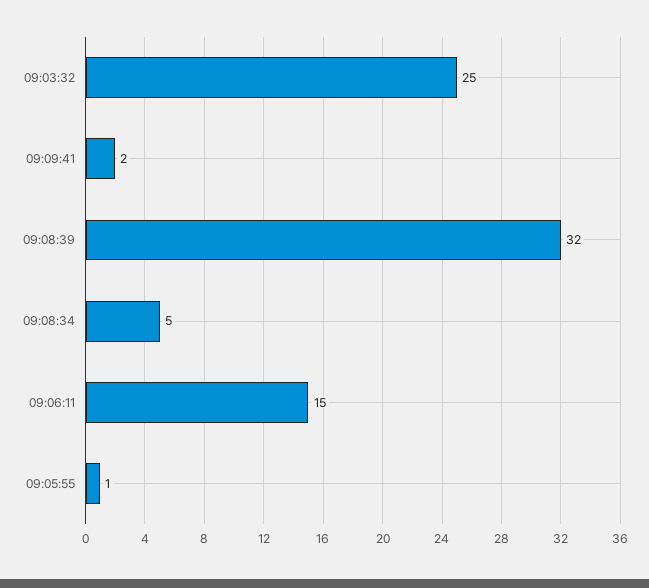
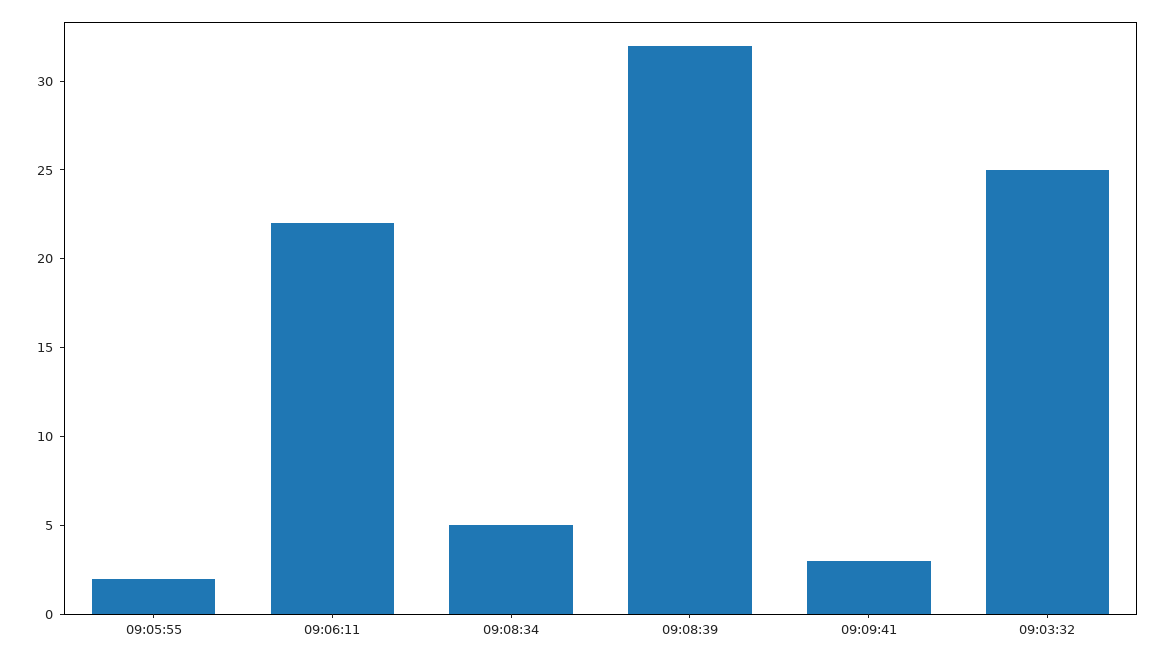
09:09:41: 2 -> 3
09:06:11: 15 -> 22
09:05:55: 1 -> 2

